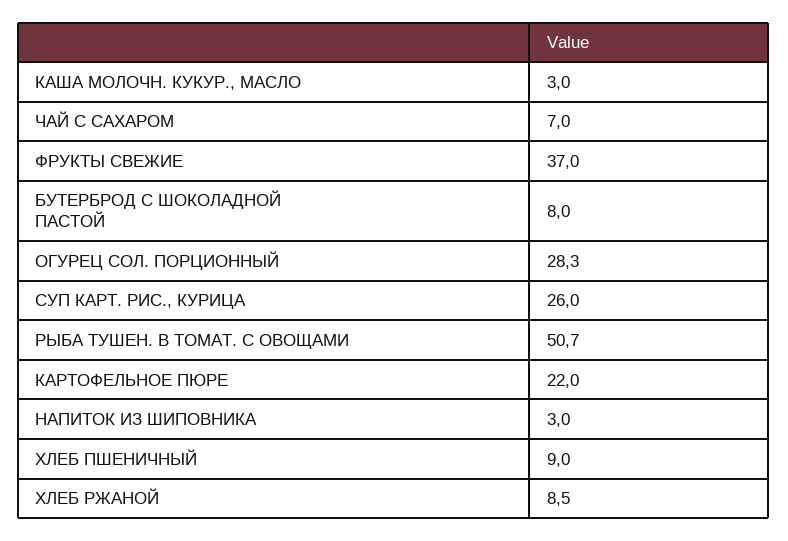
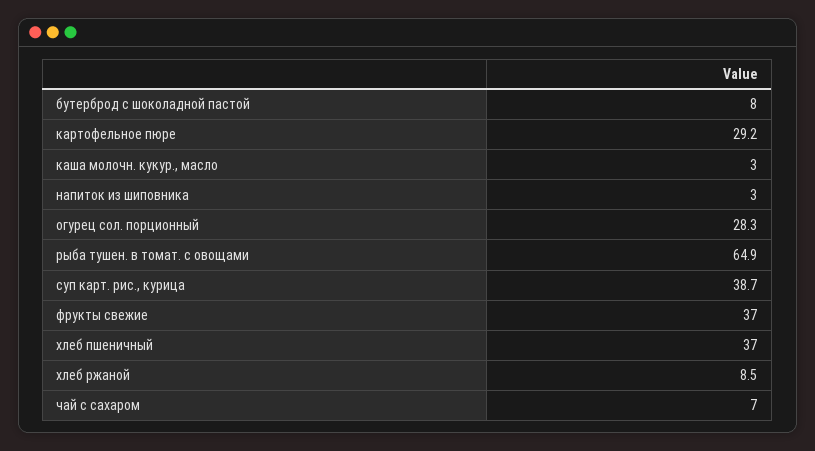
СУП КАРТ. РИС., КУРИЦА: 26 -> 38.7
РЫБА ТУШЕН. В ТОМАТ. С ОВОЩАМИ: 50.7 -> 64.9
КАРТОФЕЛЬНОЕ ПЮРЕ: 22 -> 29.2
ХЛЕБ ПШЕНИЧНЫЙ: 9 -> 37

